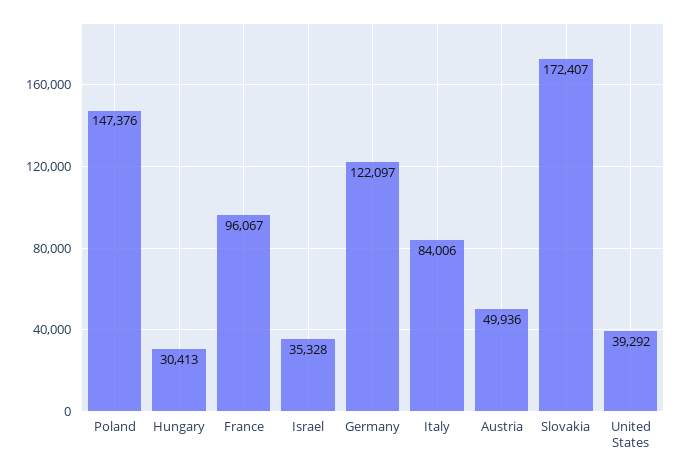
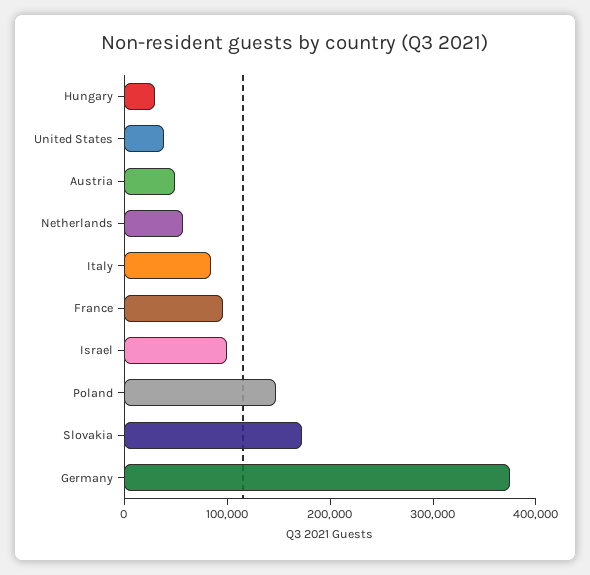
Israel: 35328 -> 100000
Germany: 122097 -> 380000
Netherlands: none -> 60000

